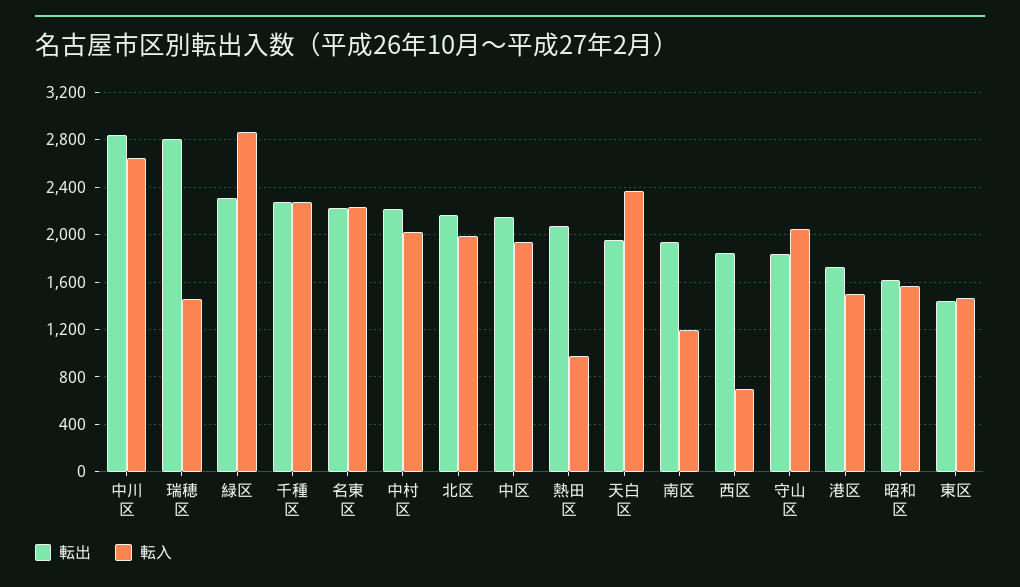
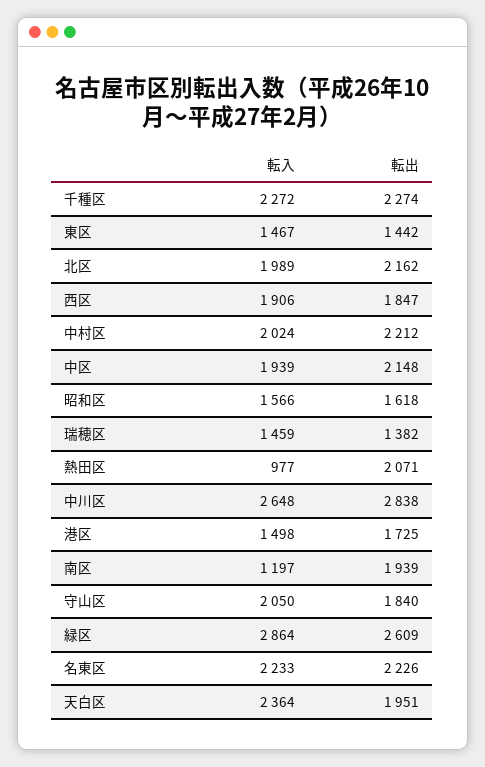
転出, 瑞穂区: 2800 -> 1382
転出, 緑区: 2300 -> 2609
転入, 西区: 700 -> 1906

